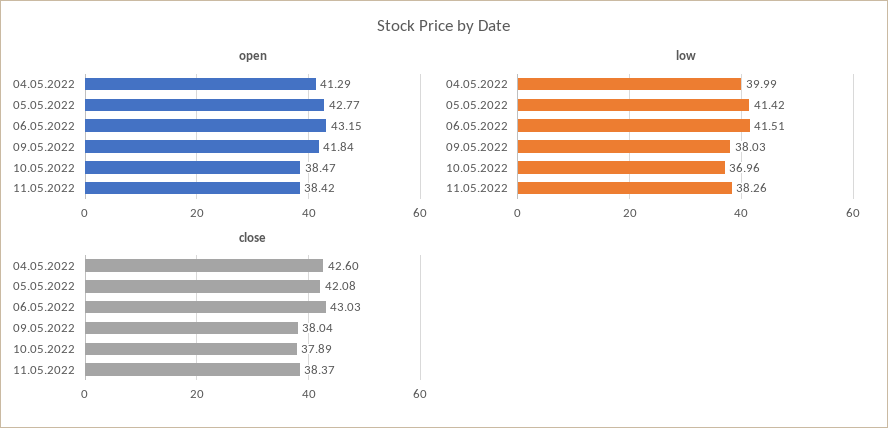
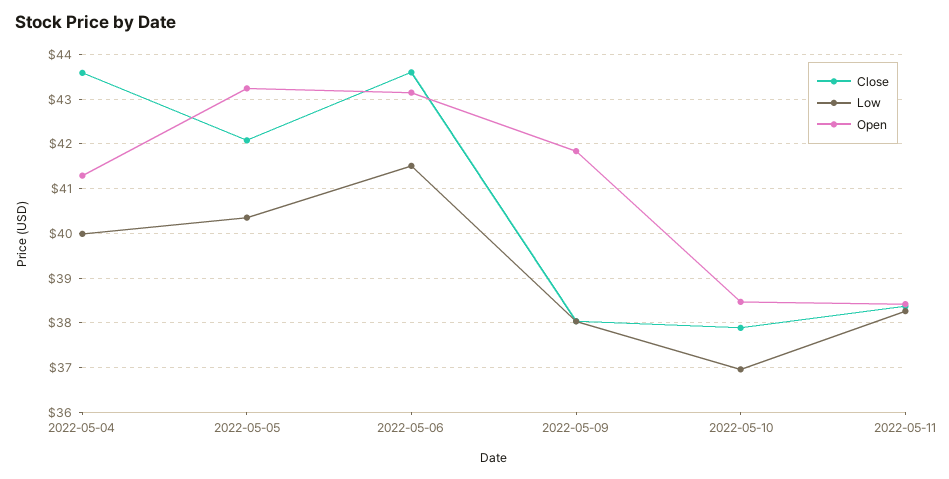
open, 05.05.2022: 42.77 -> 43.2
low, 05.05.2022: 41.42 -> 40.4
close, 04.05.2022: 42.6 -> 43.6
close, 06.05.2022: 43.03 -> 43.6

